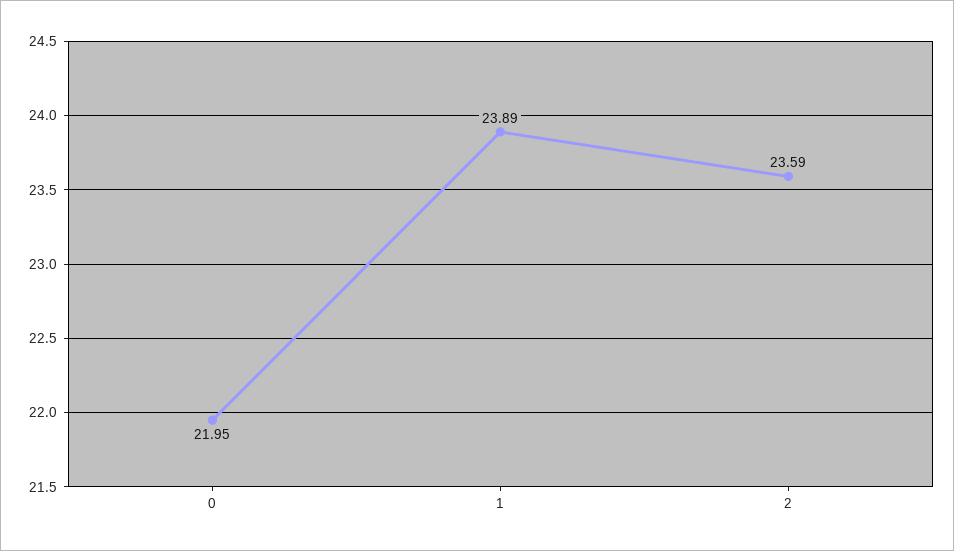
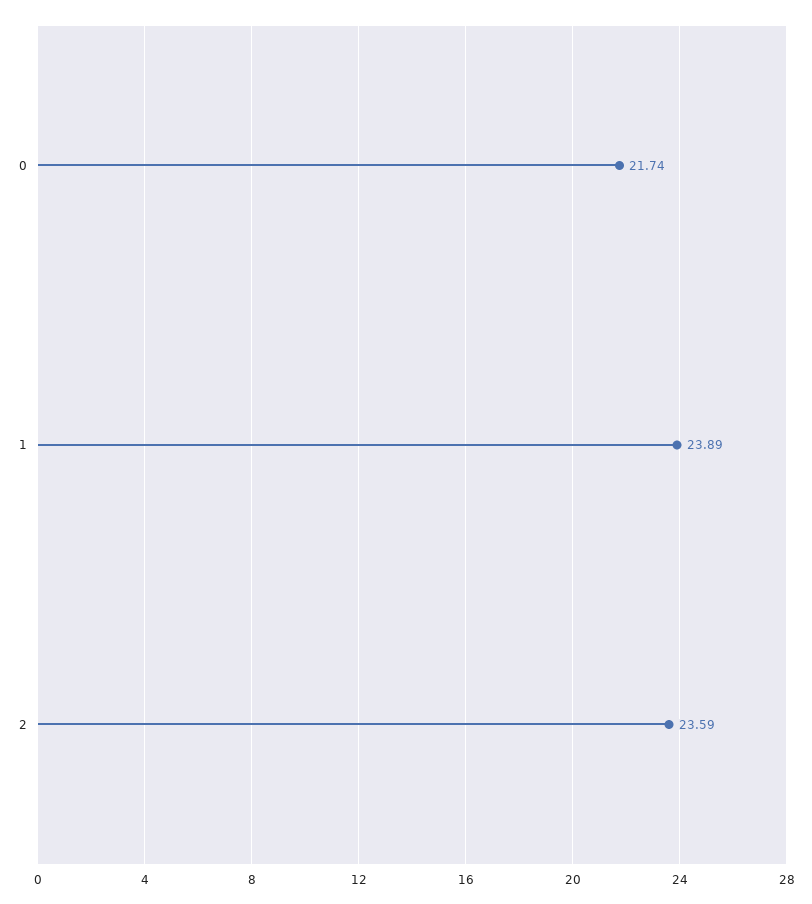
0: 21.95 -> 21.74

